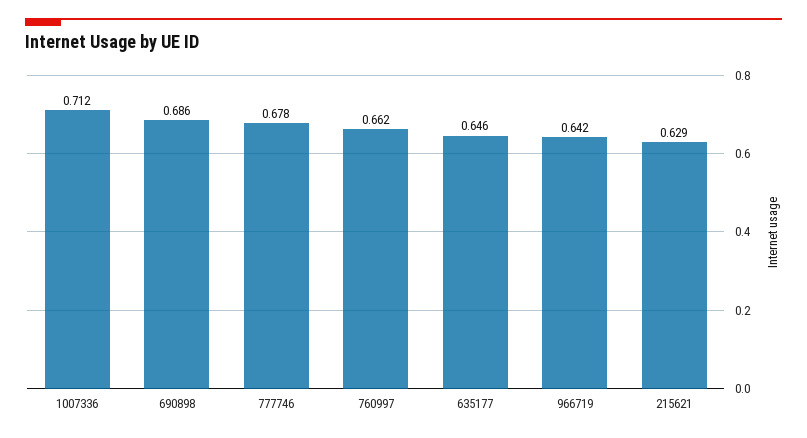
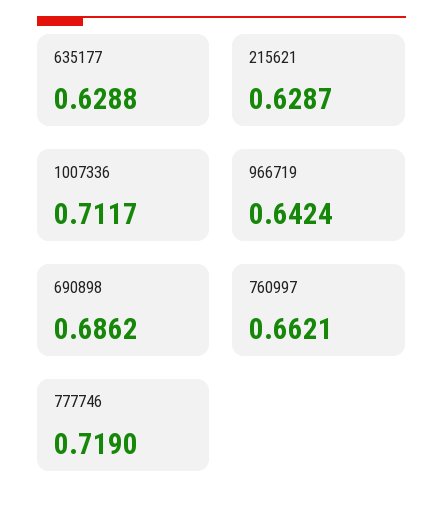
777746: 0.678 -> 0.719
635177: 0.646 -> 0.6288

